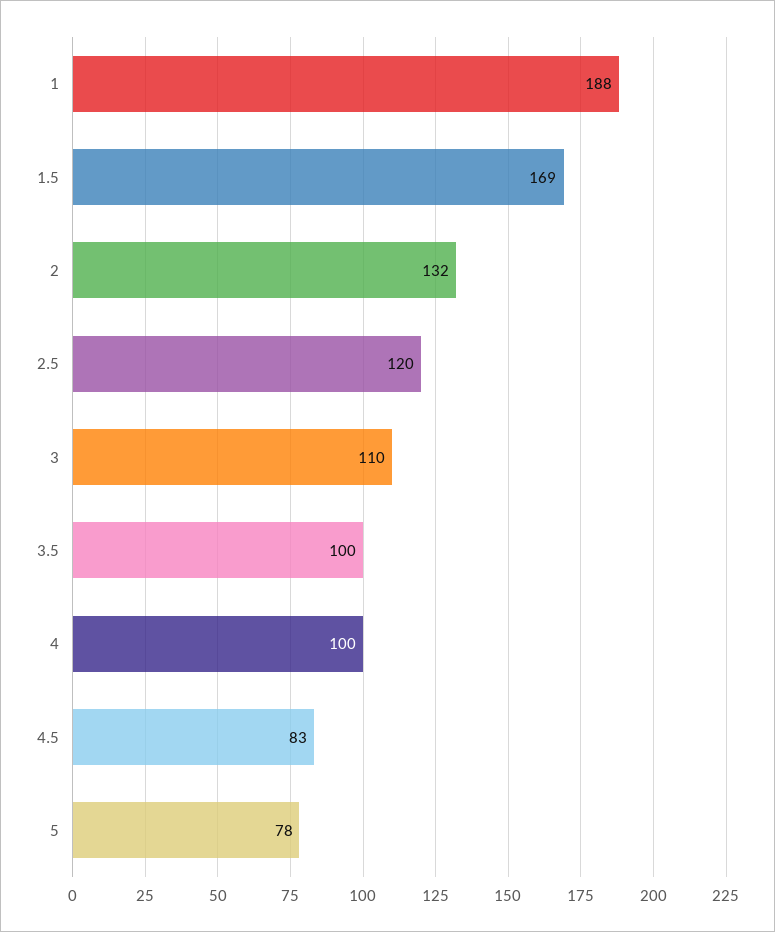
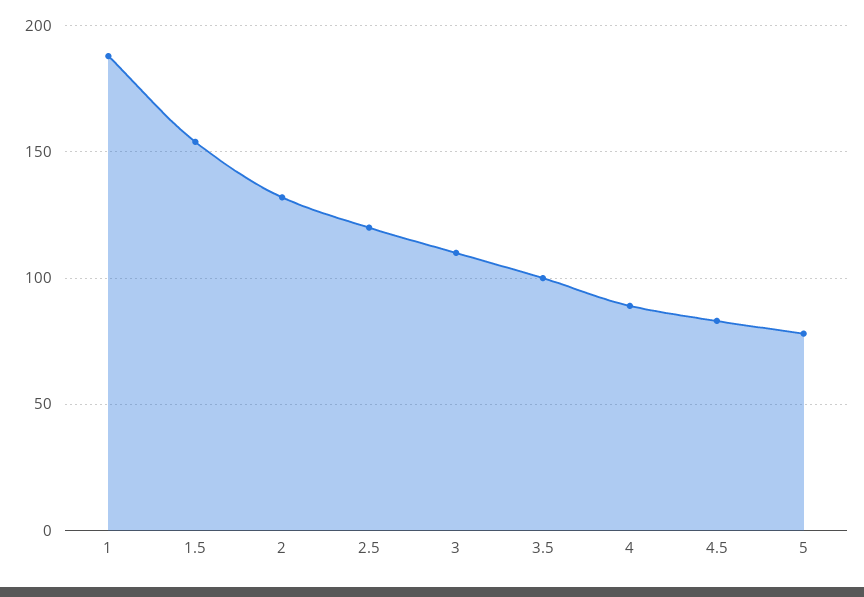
1.5: 169 -> 155
4: 100 -> 90

